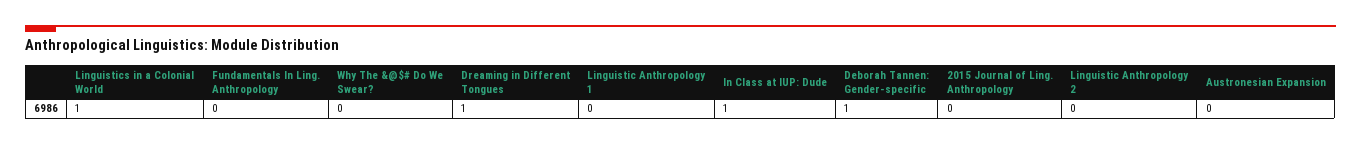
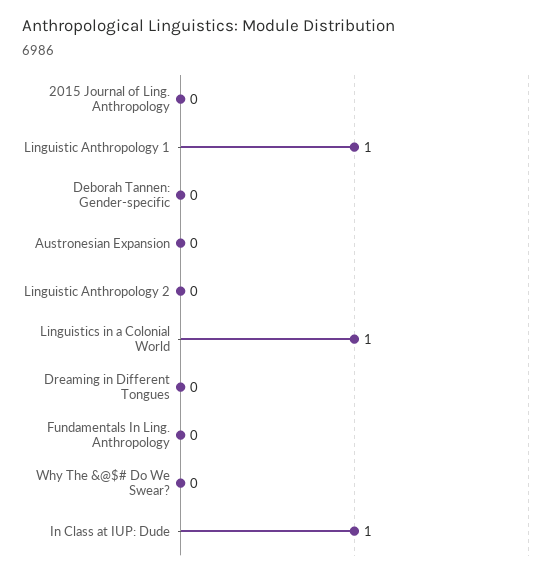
Dreaming in Different Tongues: 1 -> 0
Linguistic Anthropology 1: 0 -> 1
Deborah Tannen: Gender-specific: 1 -> 0

